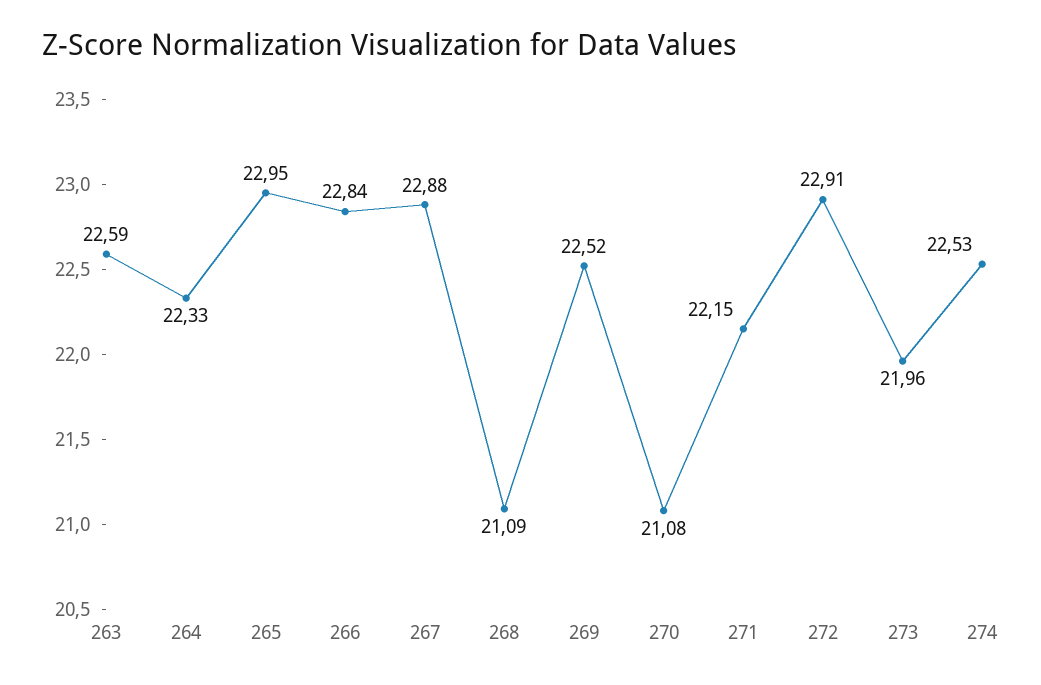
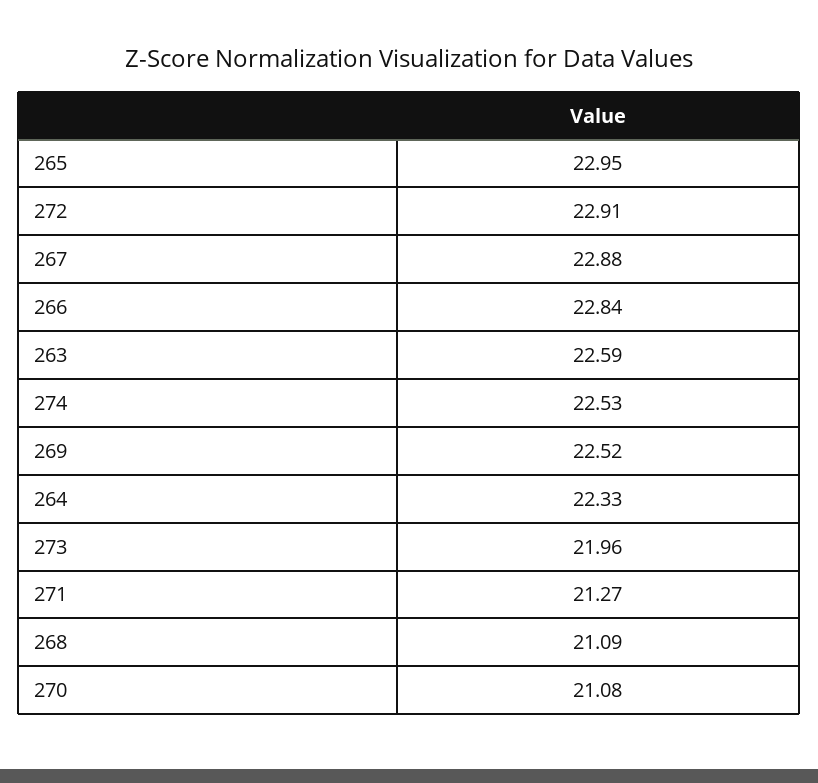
271: 22.15 -> 21.27

